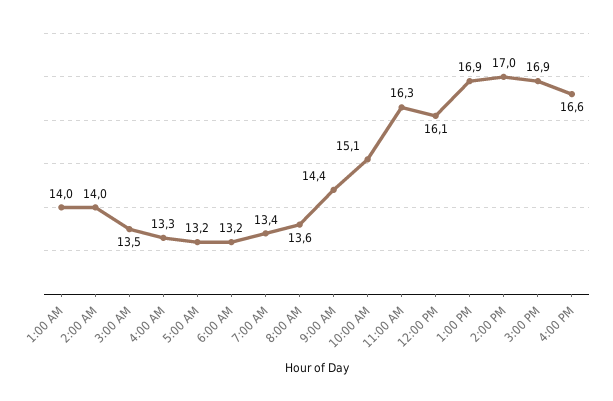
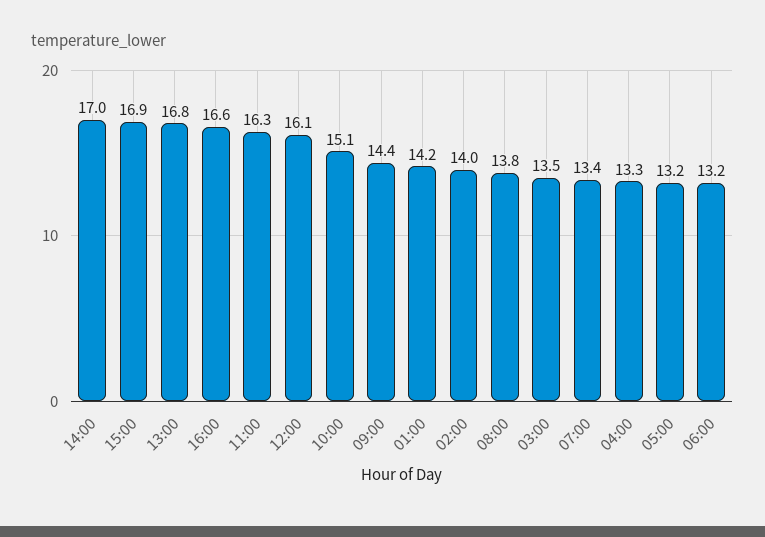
1:00 AM: 14 -> 14.2
8:00 AM: 13.6 -> 13.8
1:00 PM: 16.9 -> 16.8

